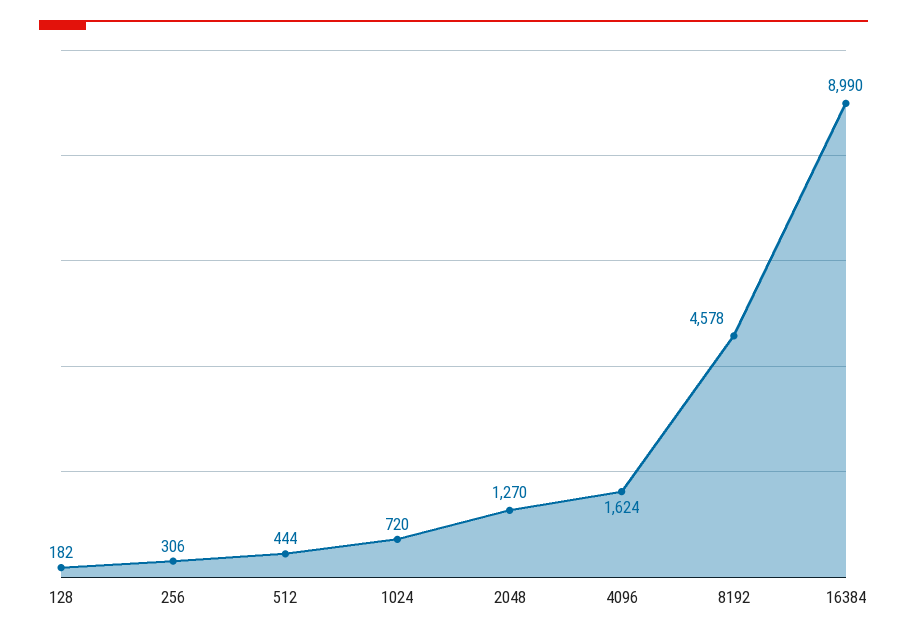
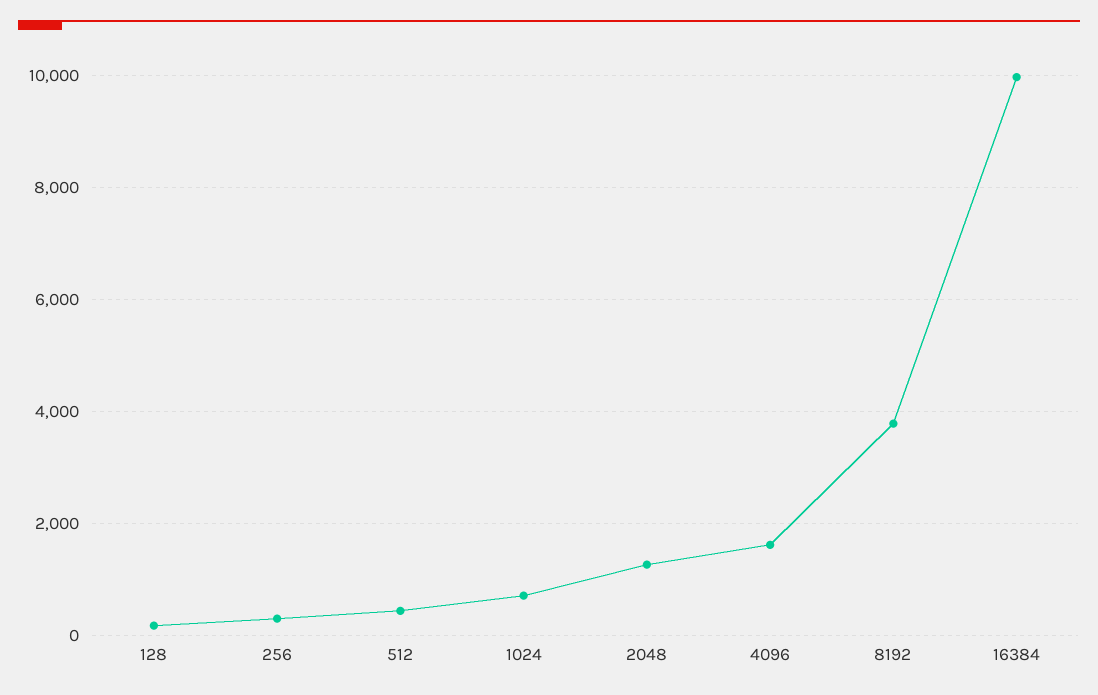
8192: 4578 -> 3800
16384: 8990 -> 10000

